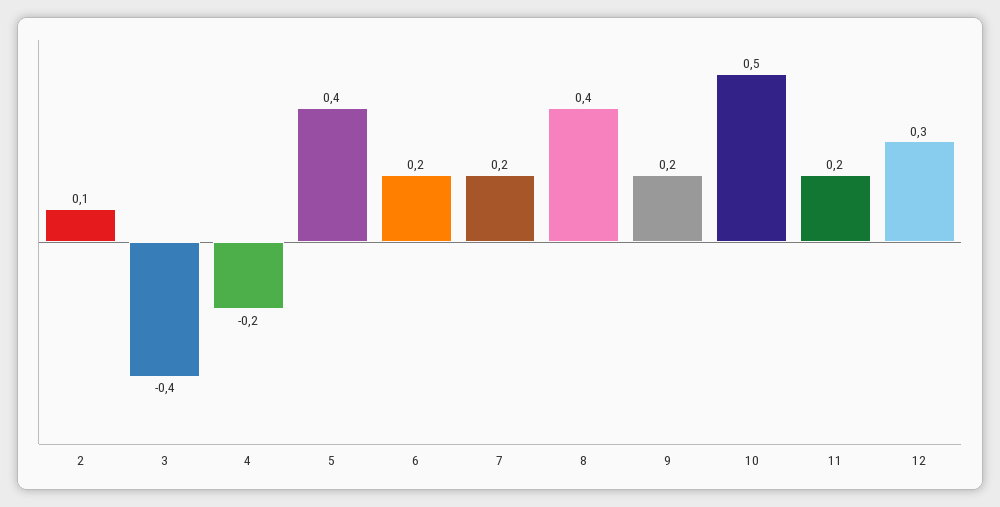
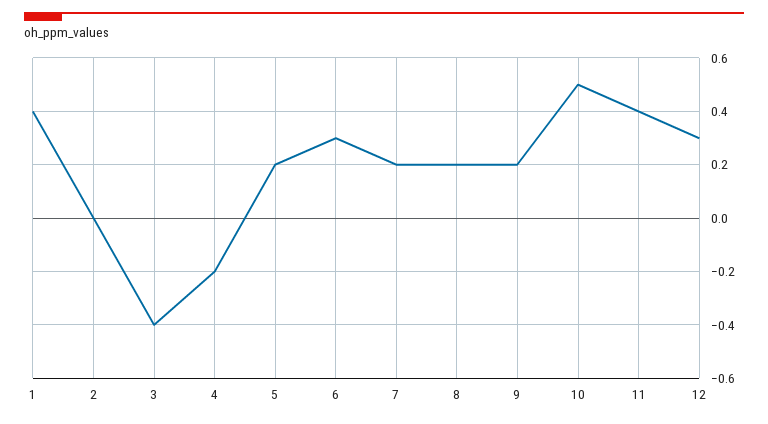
2: 0.1 -> 0
5: 0.4 -> 0.2
6: 0.2 -> 0.3
8: 0.4 -> 0.2
11: 0.2 -> 0.4
1: none -> 0.4

